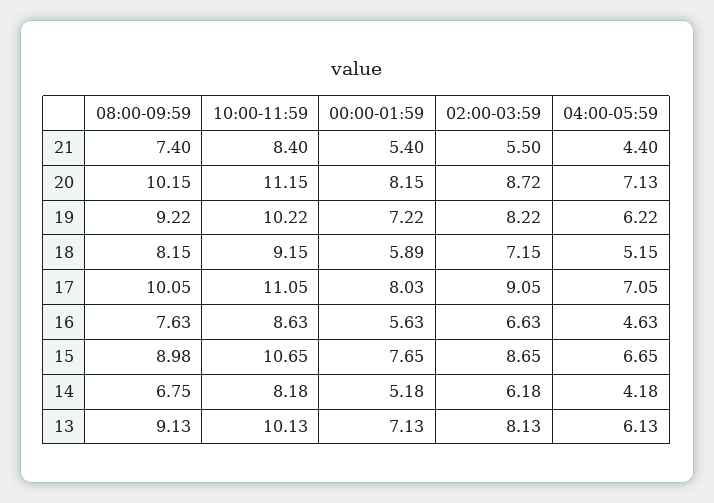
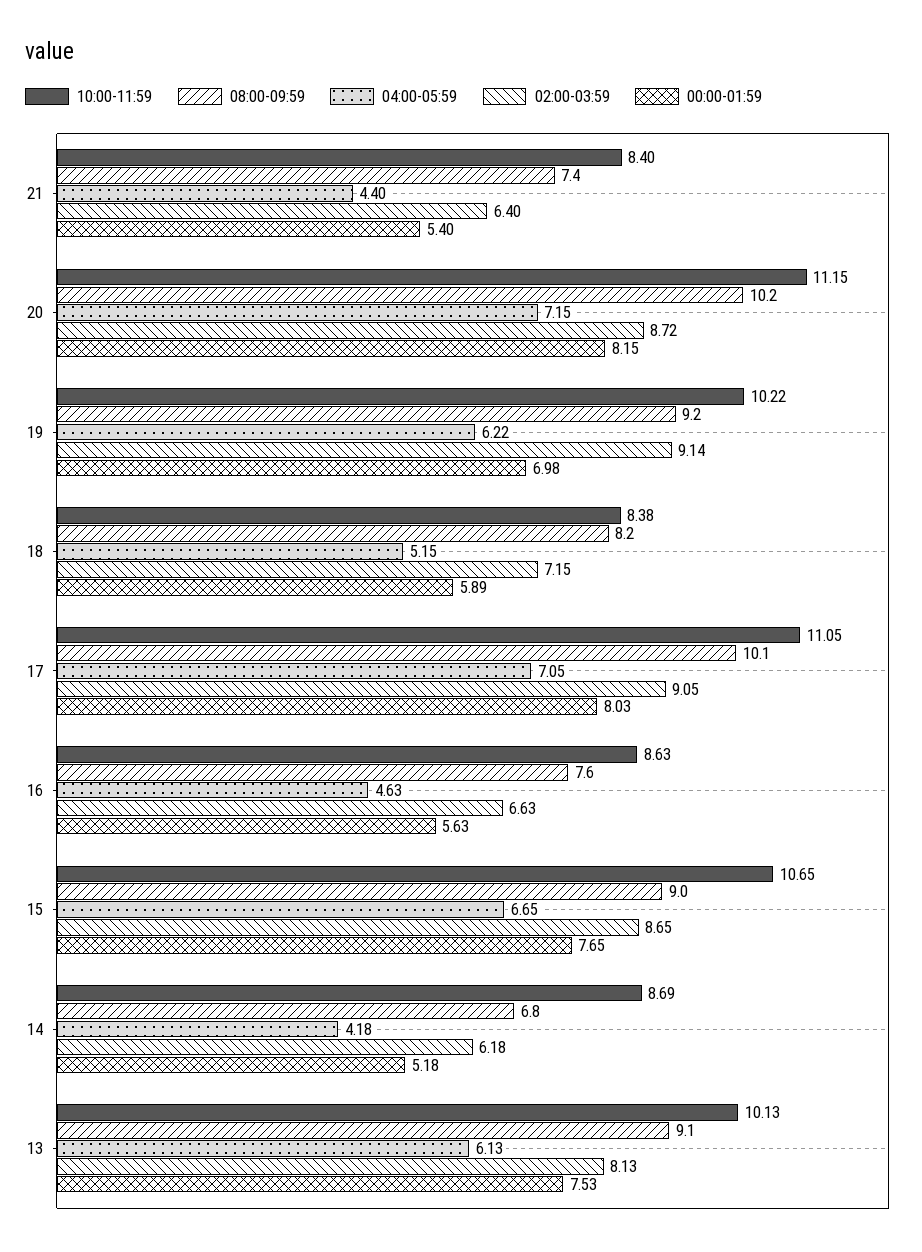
02:00-03:59, 21: 5.5 -> 6.4
04:00-05:59, 20: 7.13 -> 7.15
00:00-01:59, 19: 7.22 -> 6.98
02:00-03:59, 19: 8.22 -> 9.14
10:00-11:59, 18: 9.15 -> 8.38
10:00-11:59, 14: 8.18 -> 8.69
00:00-01:59, 13: 7.13 -> 7.53

